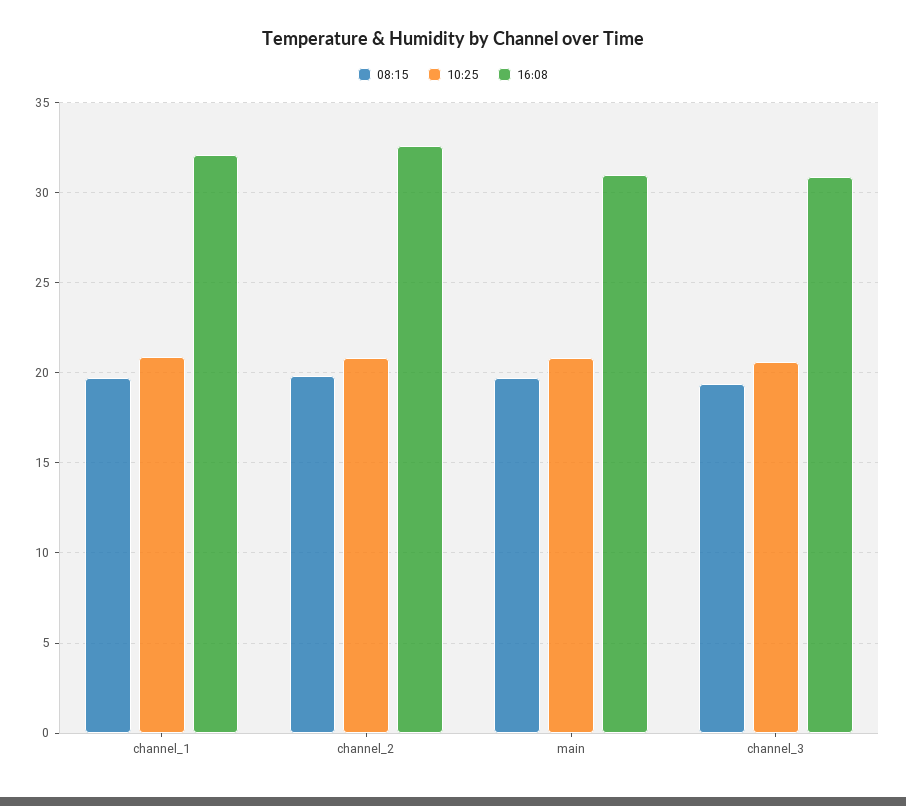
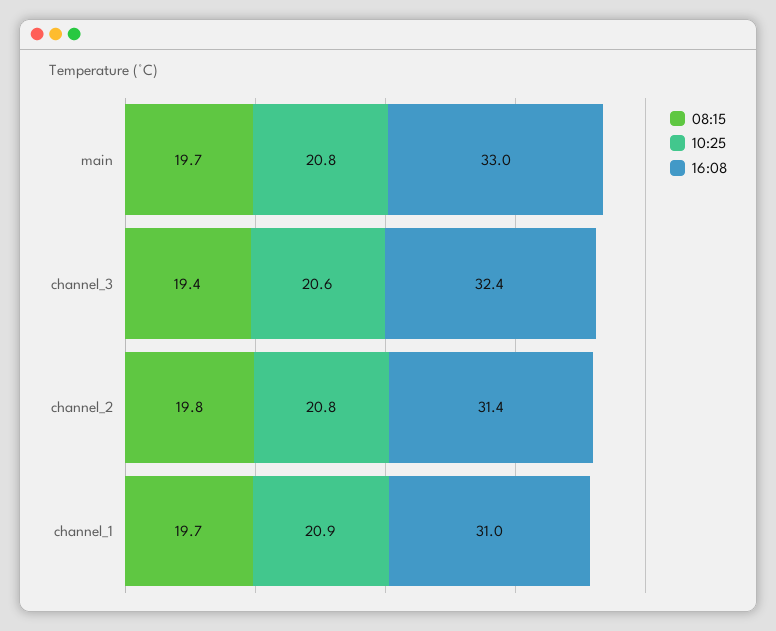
16:08, channel_1: 32 -> 31
16:08, channel_2: 32.5 -> 31.4
16:08, main: 31 -> 33
16:08, channel_3: 31 -> 32.4

